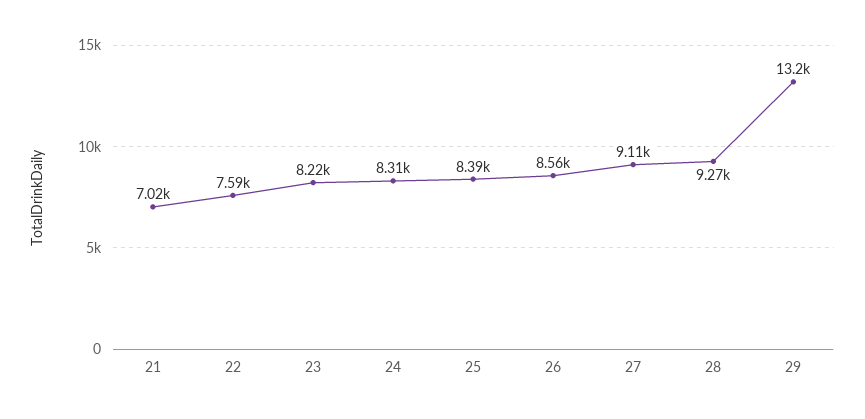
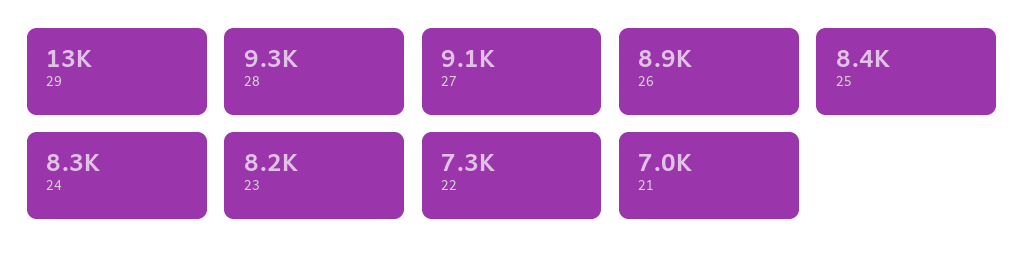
22: 7590 -> 7300
26: 8560 -> 8900

